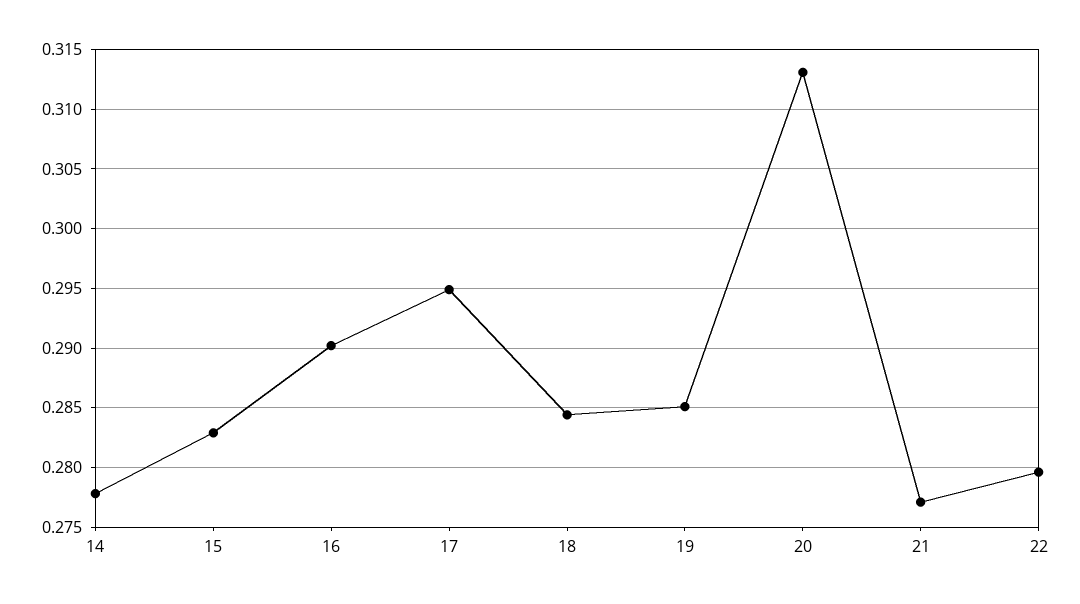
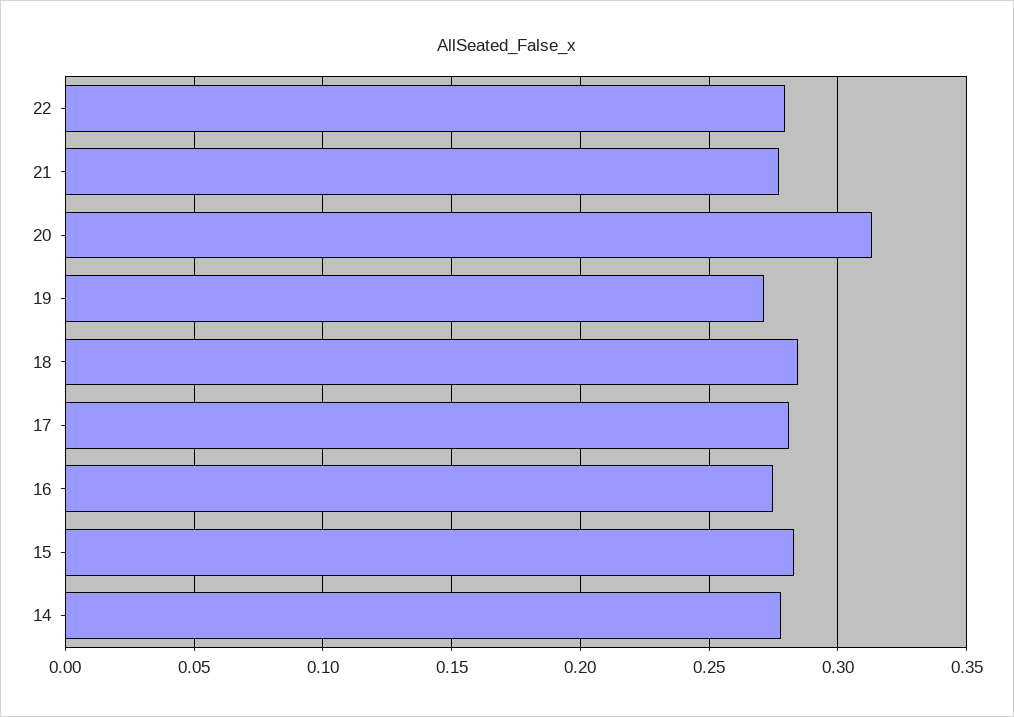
16: 0.29 -> 0.275
17: 0.295 -> 0.28
19: 0.285 -> 0.27

